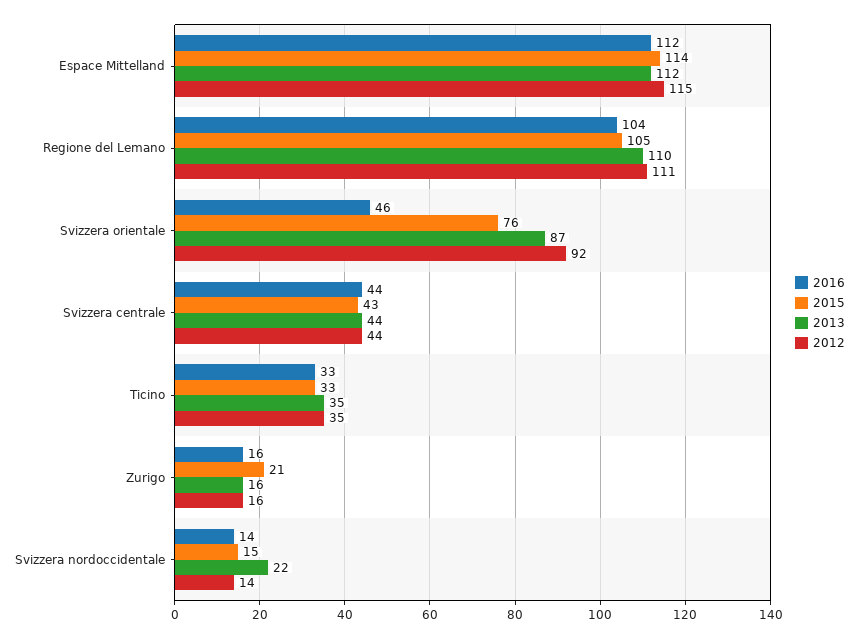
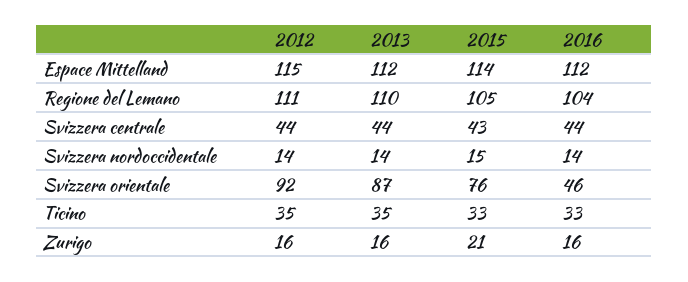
2013, Svizzera nordoccidentale: 22 -> 14

